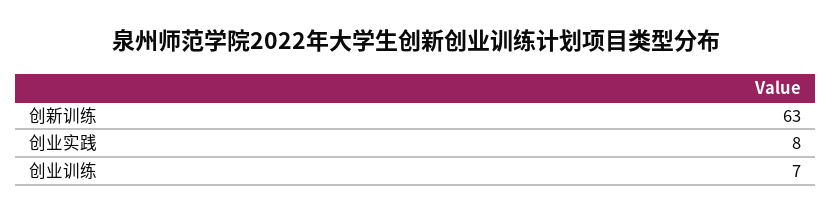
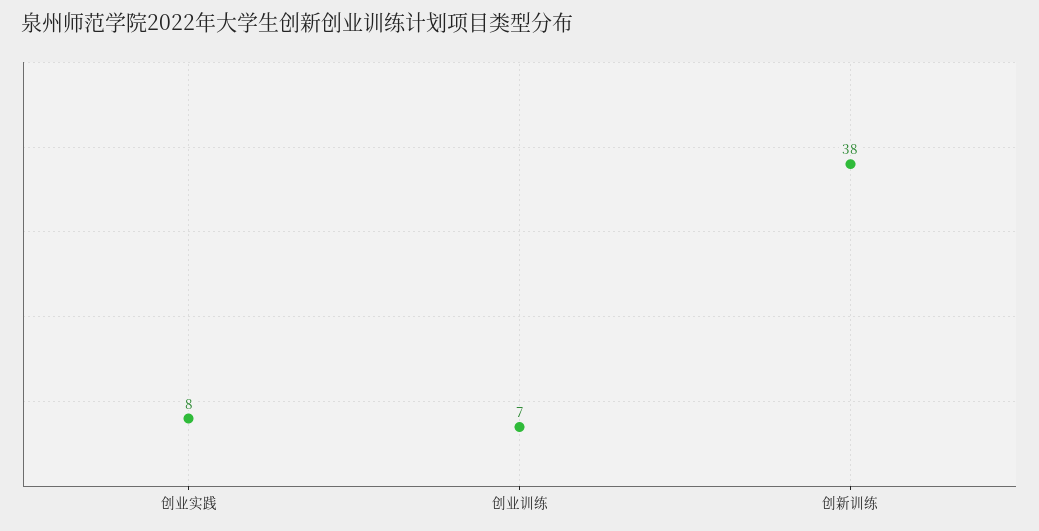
创新训练: 63 -> 38

